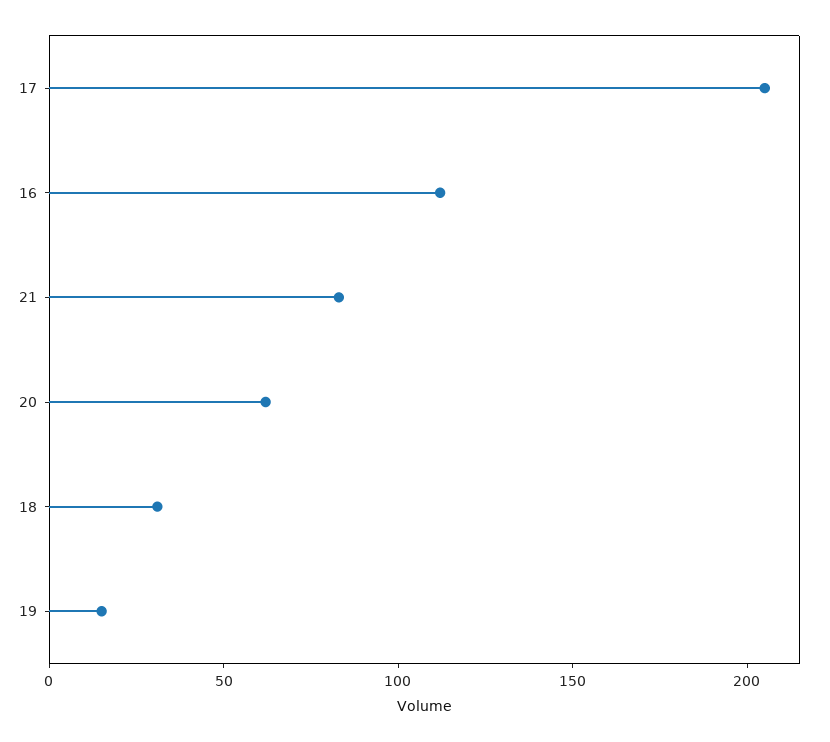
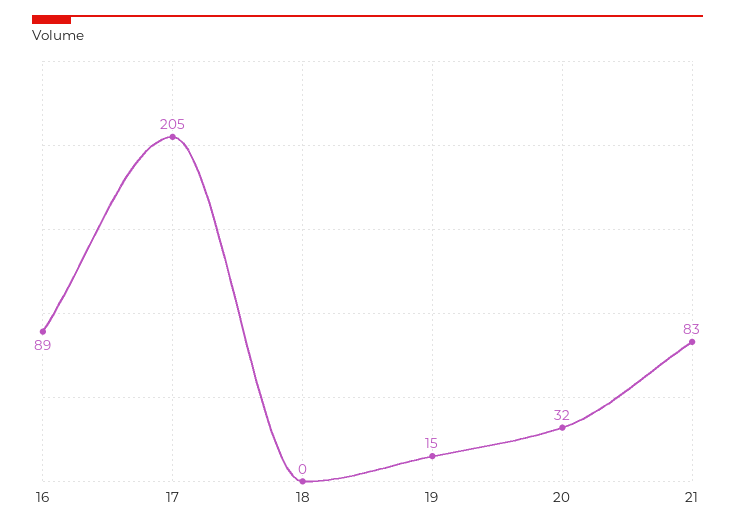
16: 110 -> 89
20: 60 -> 32
18: 30 -> 0

